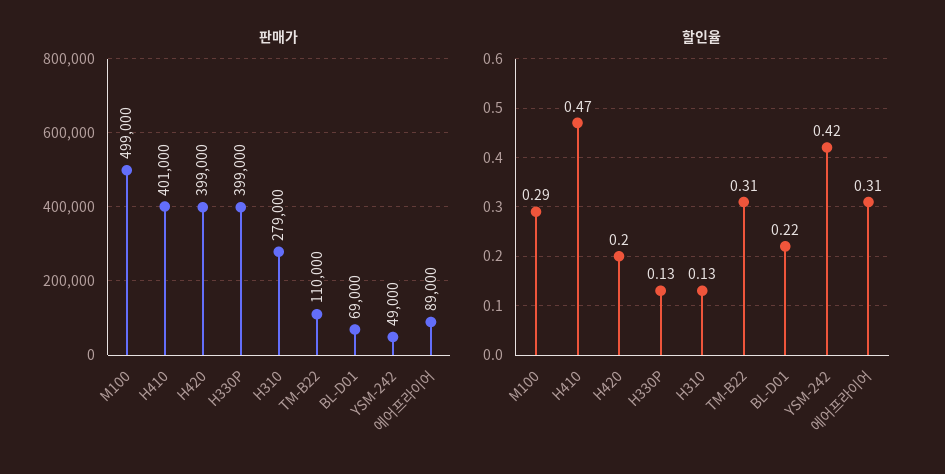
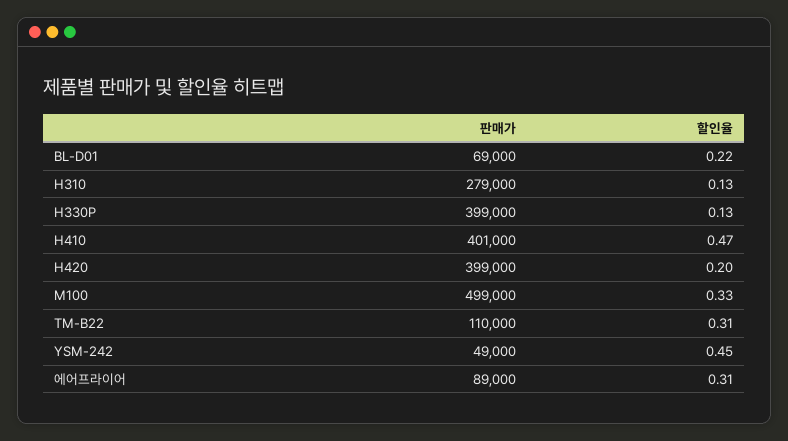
할인율, M100: 0.29 -> 0.33
할인율, YSM-242: 0.42 -> 0.45

